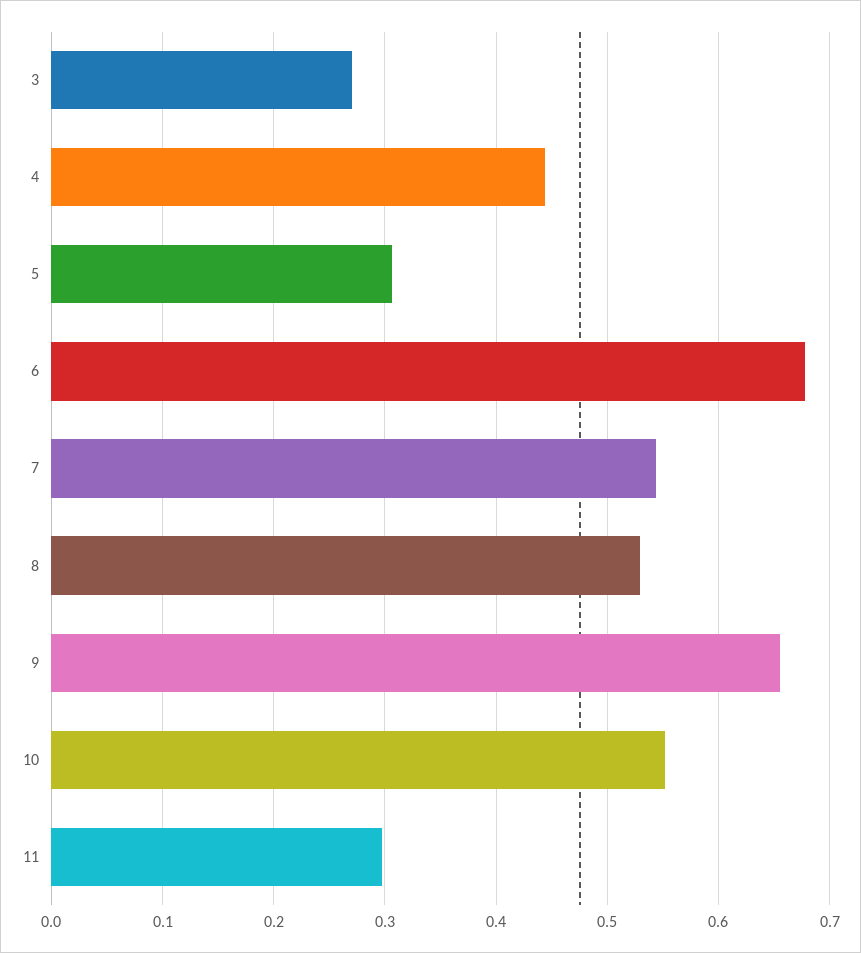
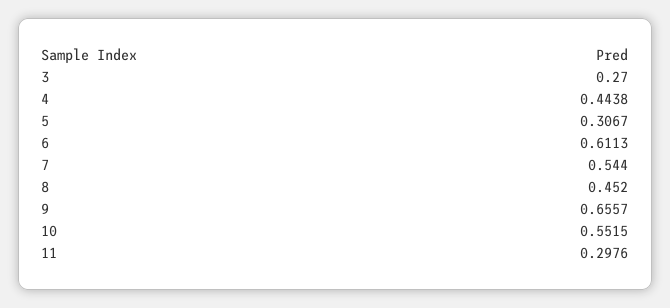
6: 0.68 -> 0.6113
8: 0.53 -> 0.452

